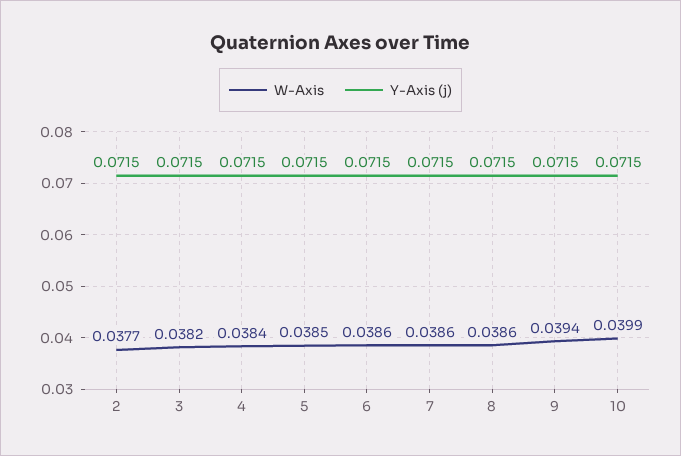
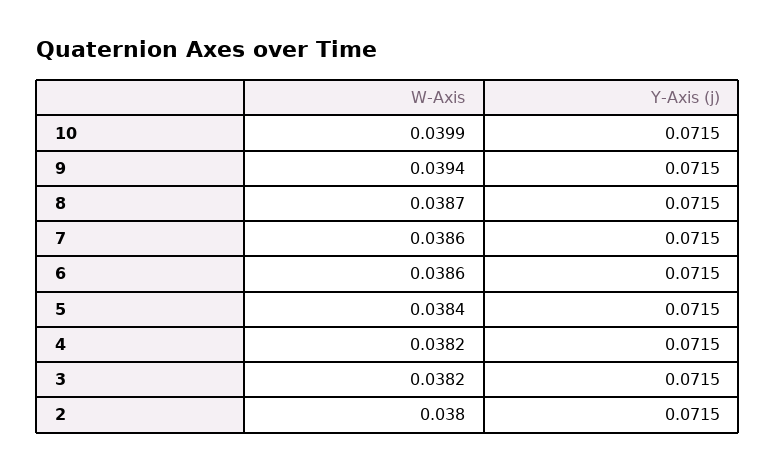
W-Axis, 2: 0.0377 -> 0.038
W-Axis, 4: 0.0384 -> 0.0382
W-Axis, 5: 0.0385 -> 0.0384
W-Axis, 8: 0.0386 -> 0.0387

